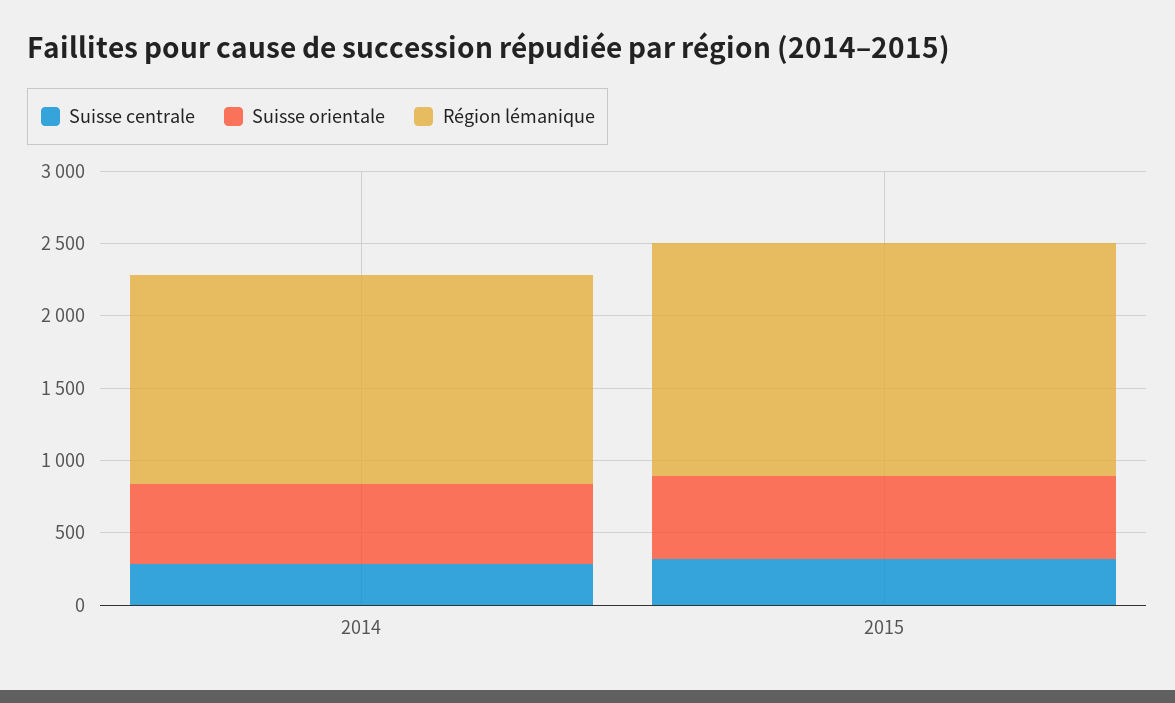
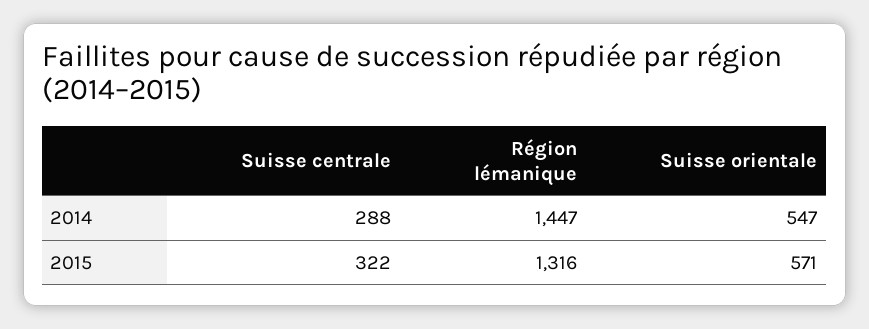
Région lémanique, 2015: 1600 -> 1316

